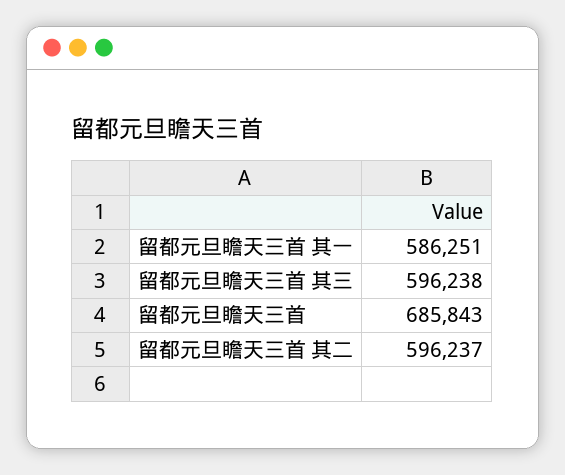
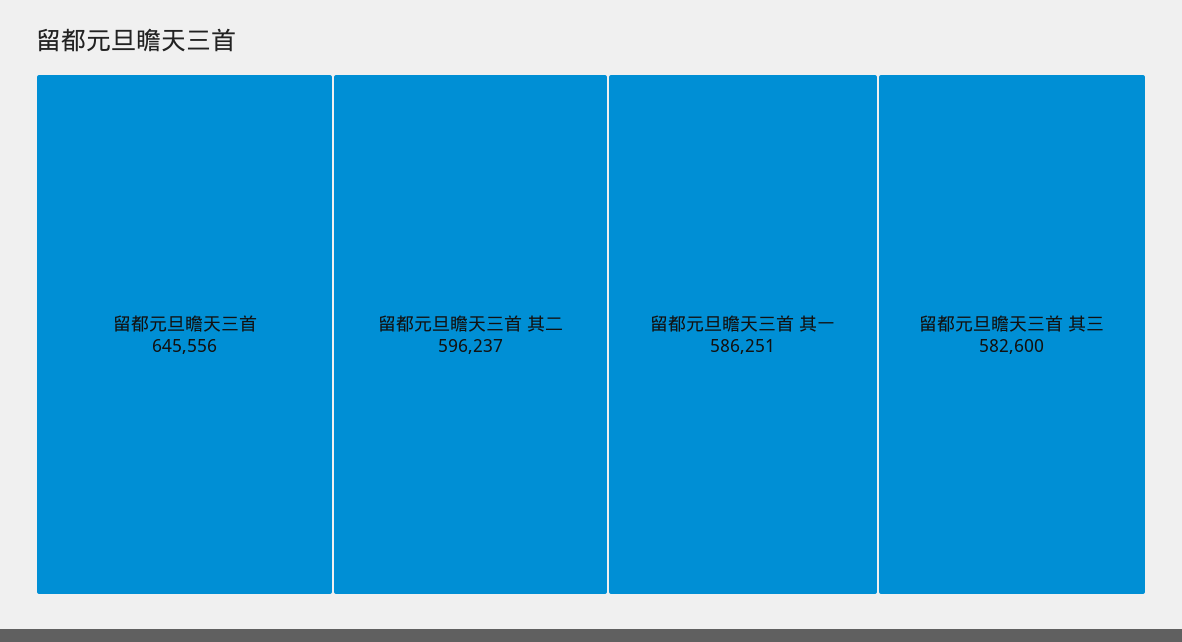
留都元旦瞻天三首 其三: 596238 -> 582600
留都元旦瞻天三首: 685843 -> 645556

